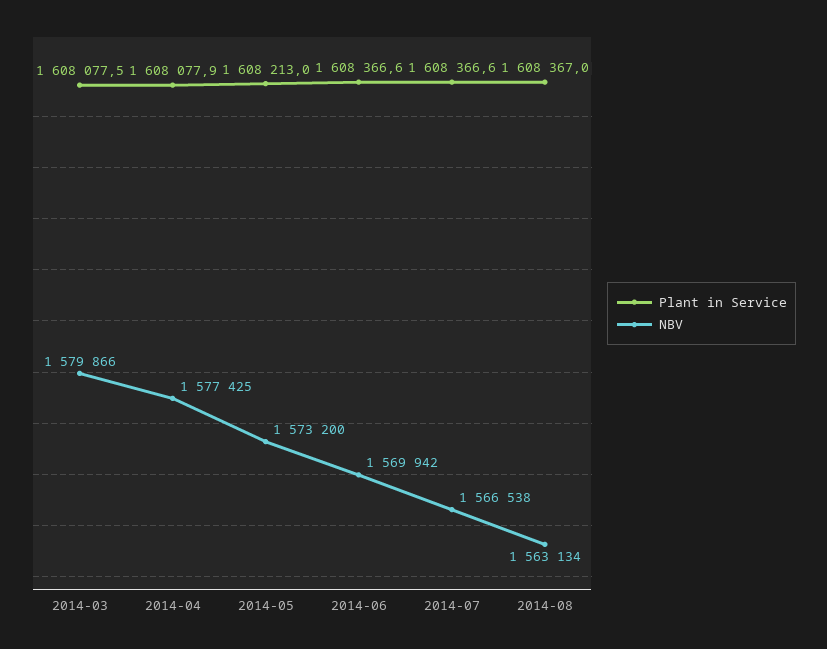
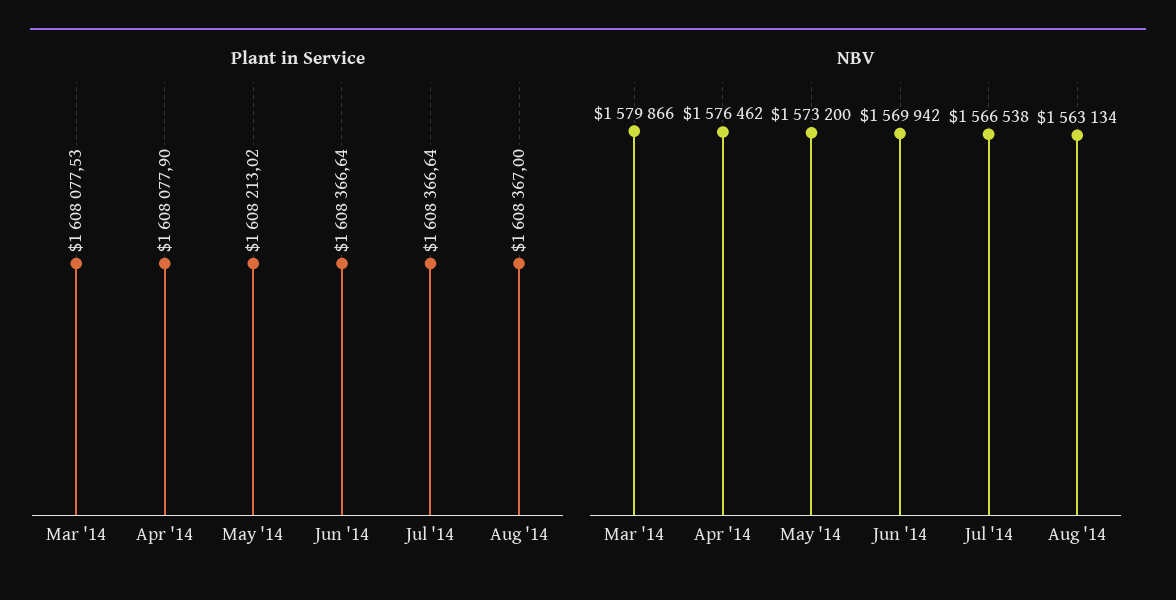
NBV, 2014-04: 1577425 -> 1576462

